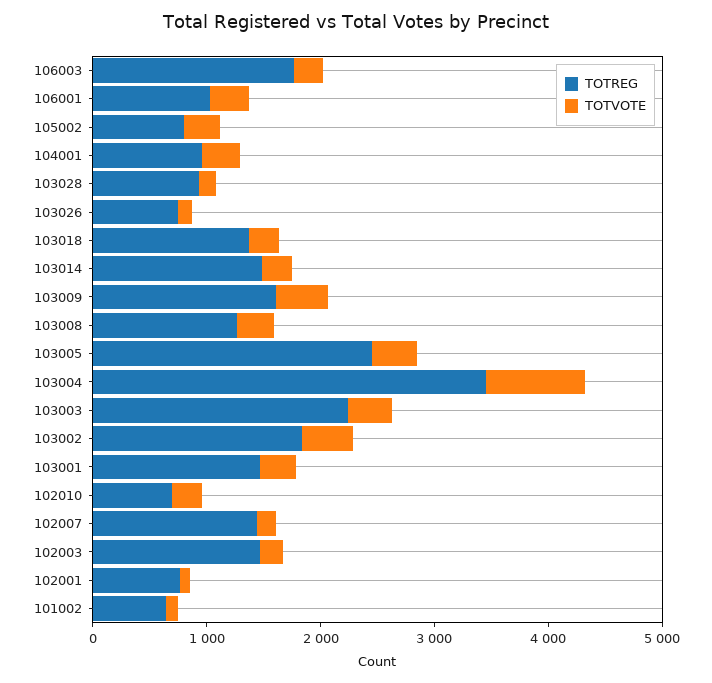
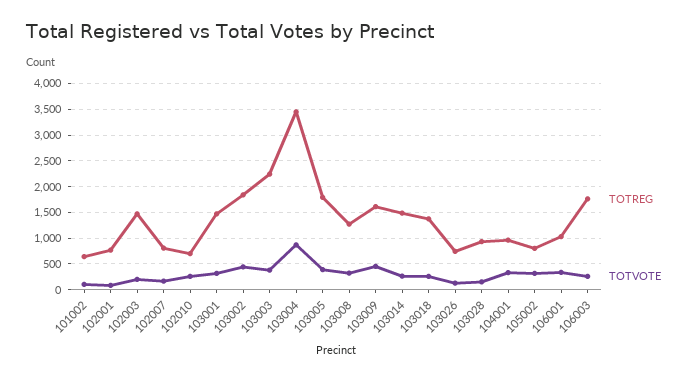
TOTREG, 103005: 2400 -> 1750
TOTREG, 102007: 1400 -> 750

